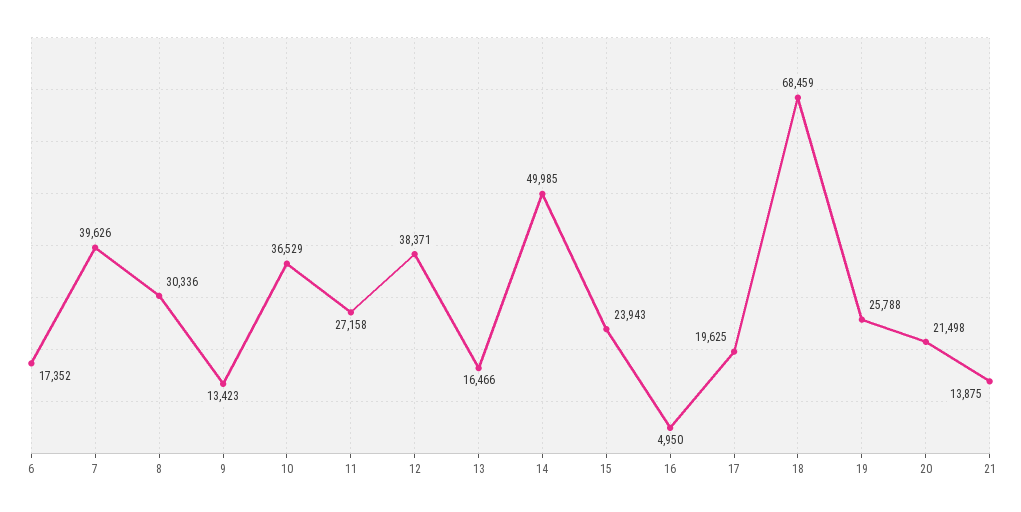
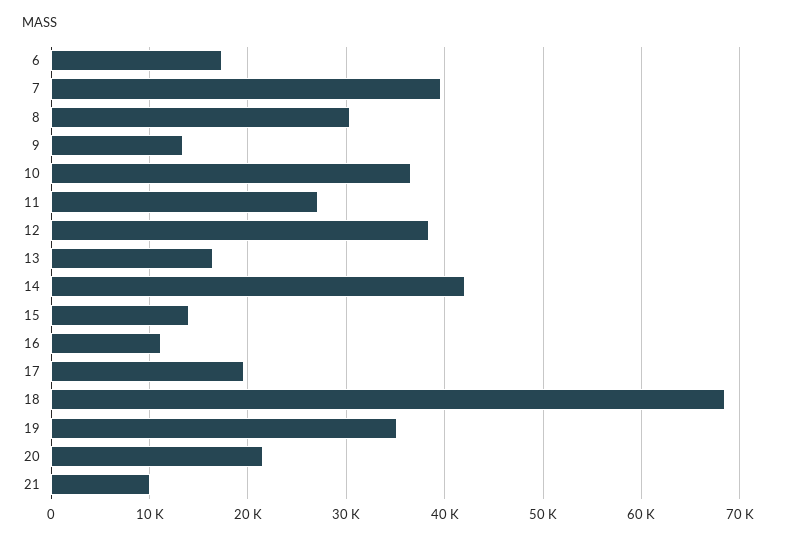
14: 49985 -> 42000
15: 23943 -> 14000
16: 4950 -> 11000
19: 25788 -> 35000
21: 13875 -> 10000

